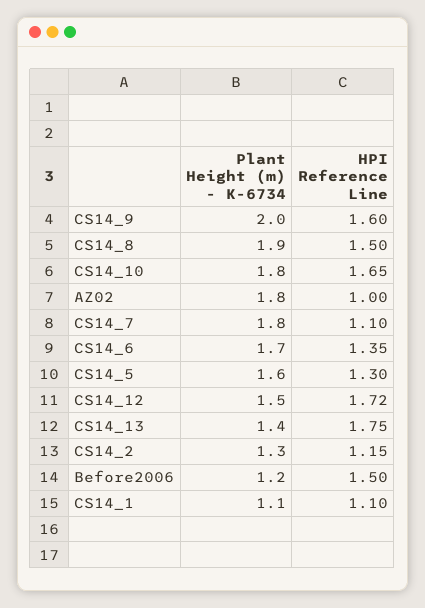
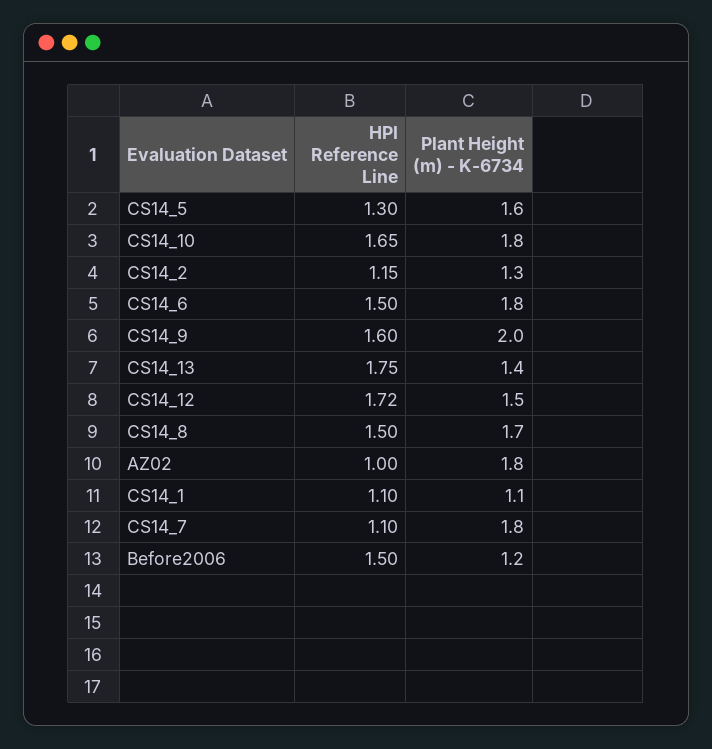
Plant Height (m) - K-6734, CS14_8: 1.9 -> 1.7
Plant Height (m) - K-6734, CS14_6: 1.7 -> 1.8
HPI Reference Line, CS14_6: 1.35 -> 1.5

